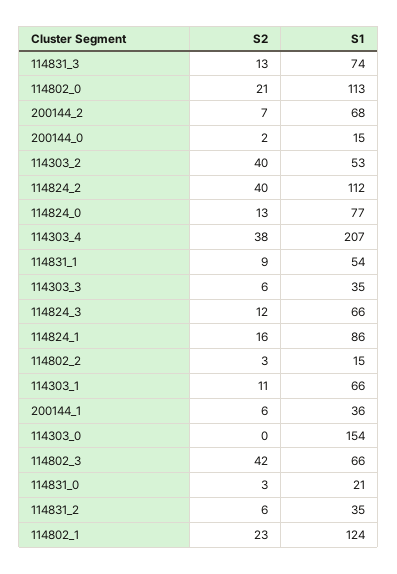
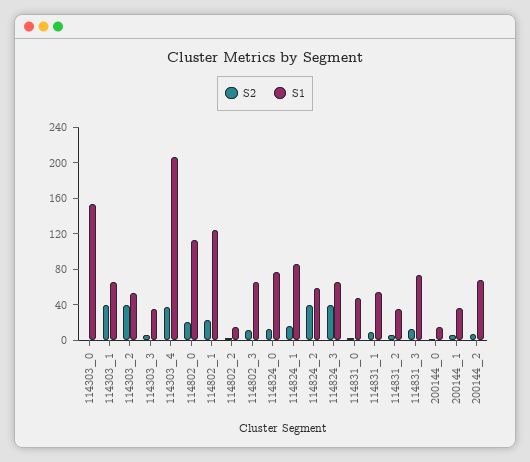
S1, 114824_2: 112 -> 60
S2, 114824_3: 12 -> 40
S2, 114303_1: 11 -> 40
S2, 114802_3: 42 -> 10
S1, 114831_0: 21 -> 50

